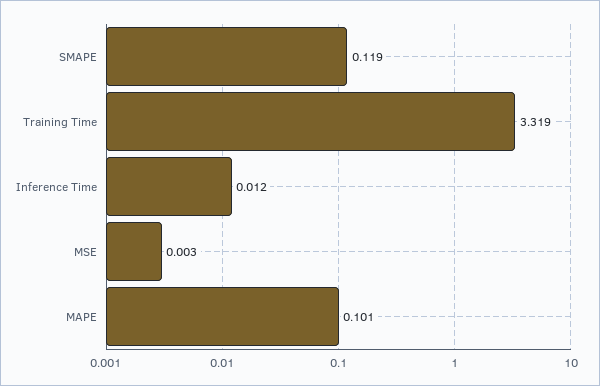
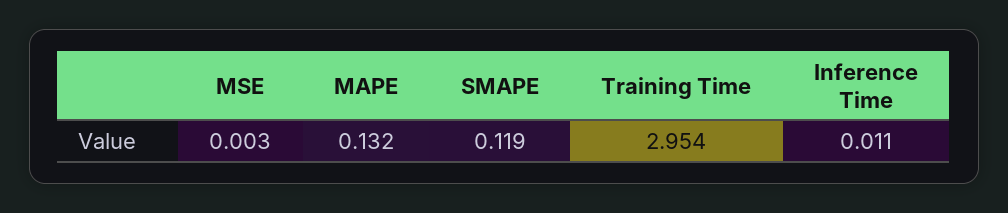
Training Time: 3.319 -> 2.954
Inference Time: 0.012 -> 0.011
MAPE: 0.101 -> 0.132

